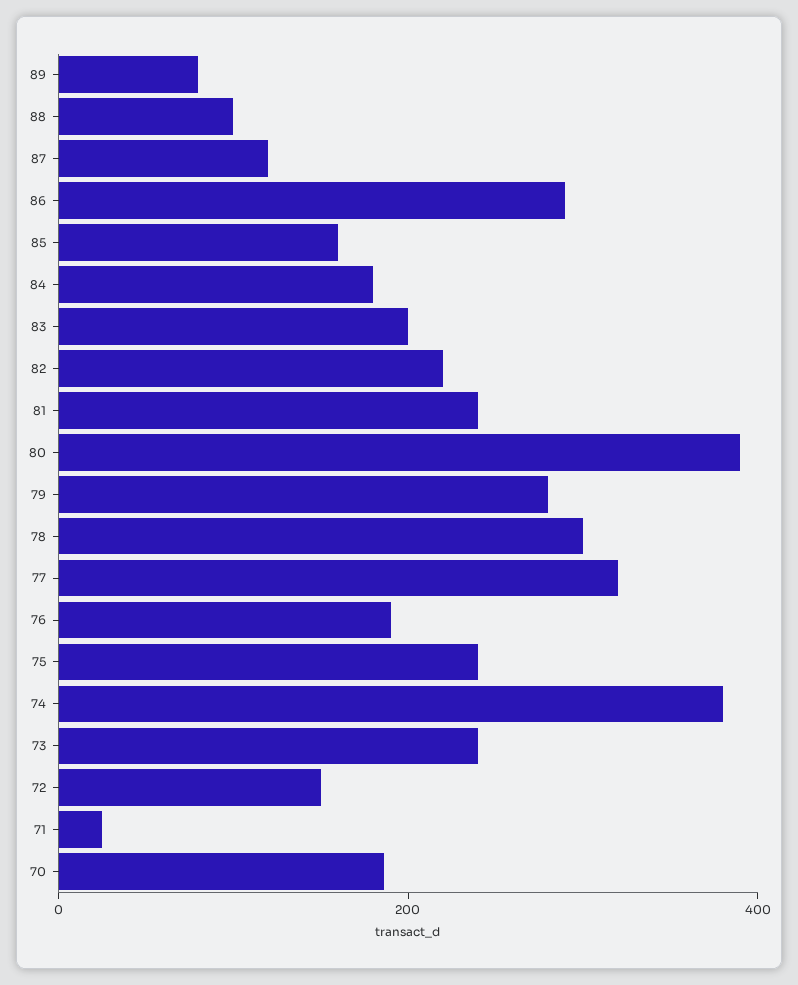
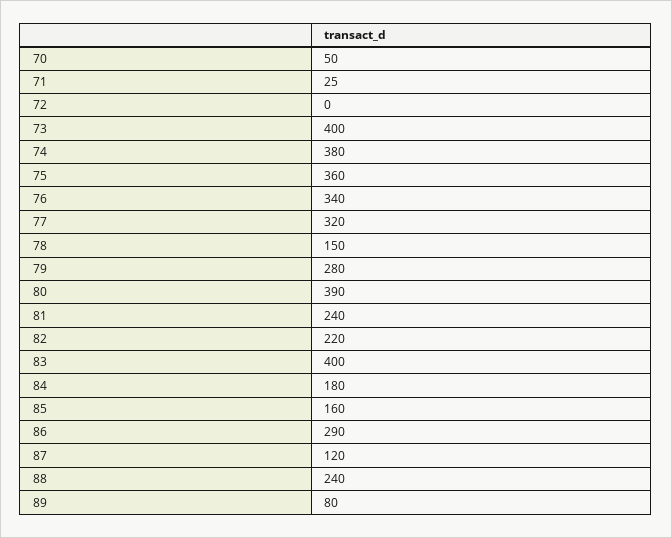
88: 100 -> 240
83: 200 -> 400
78: 300 -> 150
76: 200 -> 340
75: 250 -> 360
73: 250 -> 400
72: 150 -> 0
70: 200 -> 50

